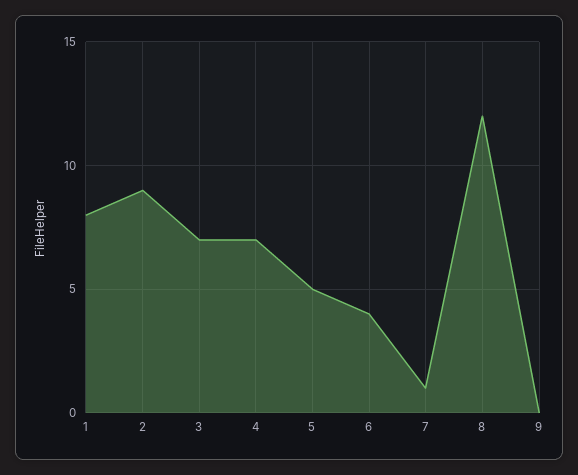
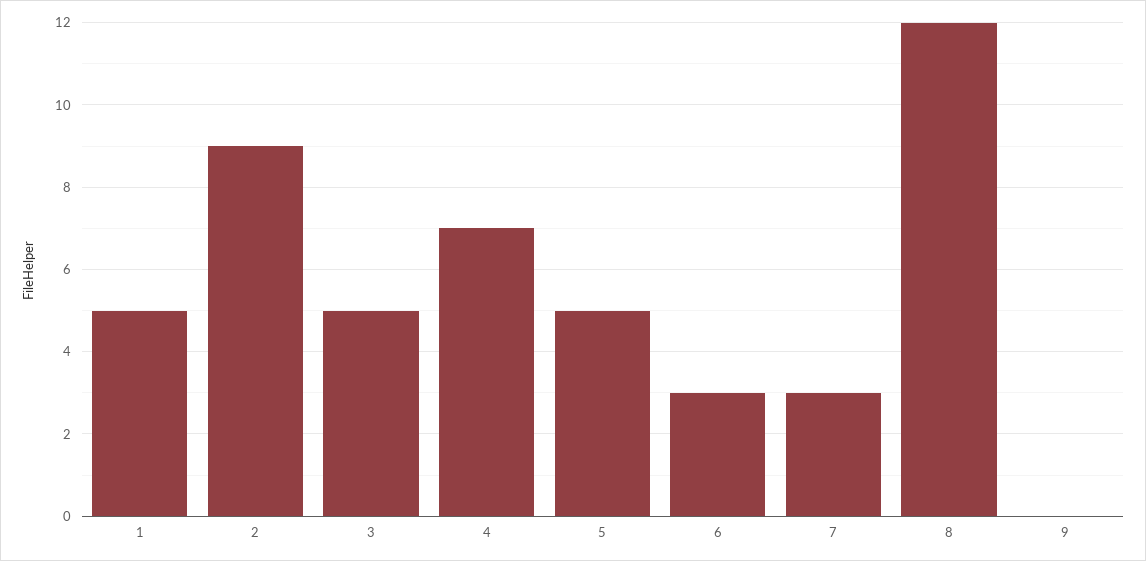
1: 8 -> 5
3: 7 -> 5
6: 4 -> 3
7: 1 -> 3

